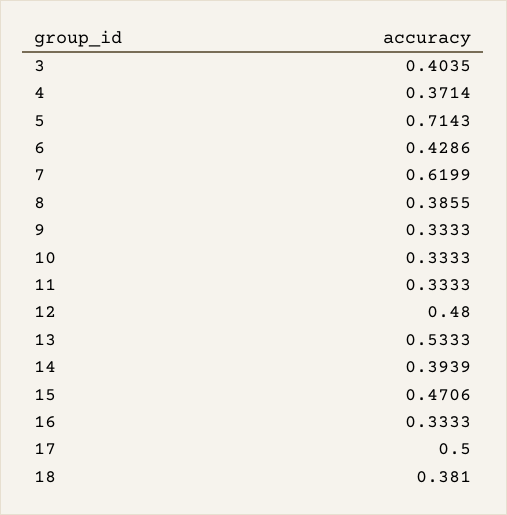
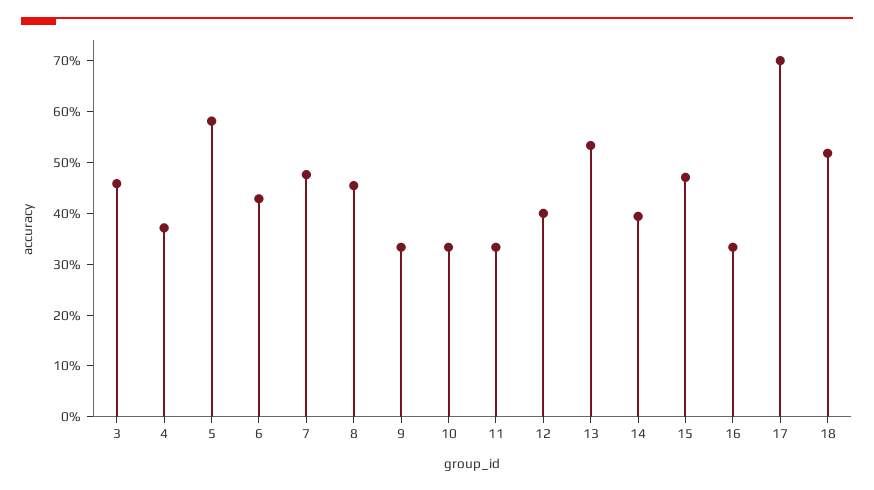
3: 0.4035 -> 0.46
5: 0.7143 -> 0.58
7: 0.6199 -> 0.48
8: 0.3855 -> 0.46
12: 0.48 -> 0.4
17: 0.5 -> 0.7
18: 0.381 -> 0.52

